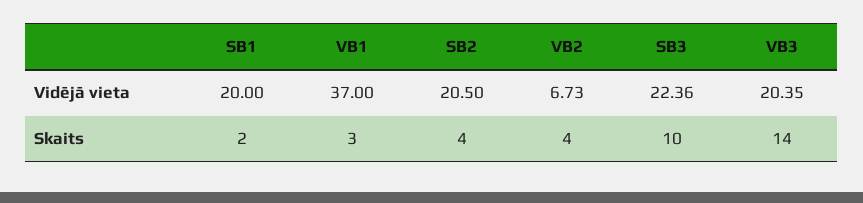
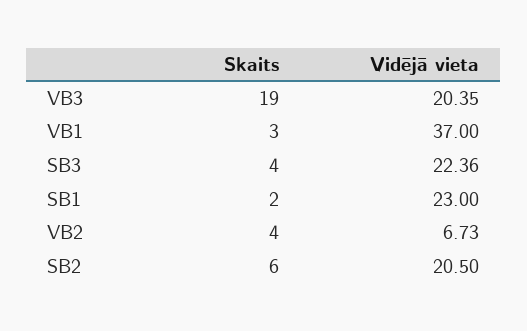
SB1, Vidējā vieta: 20 -> 23
SB2, Skaits: 4 -> 6
SB3, Skaits: 10 -> 4
VB3, Skaits: 14 -> 19

